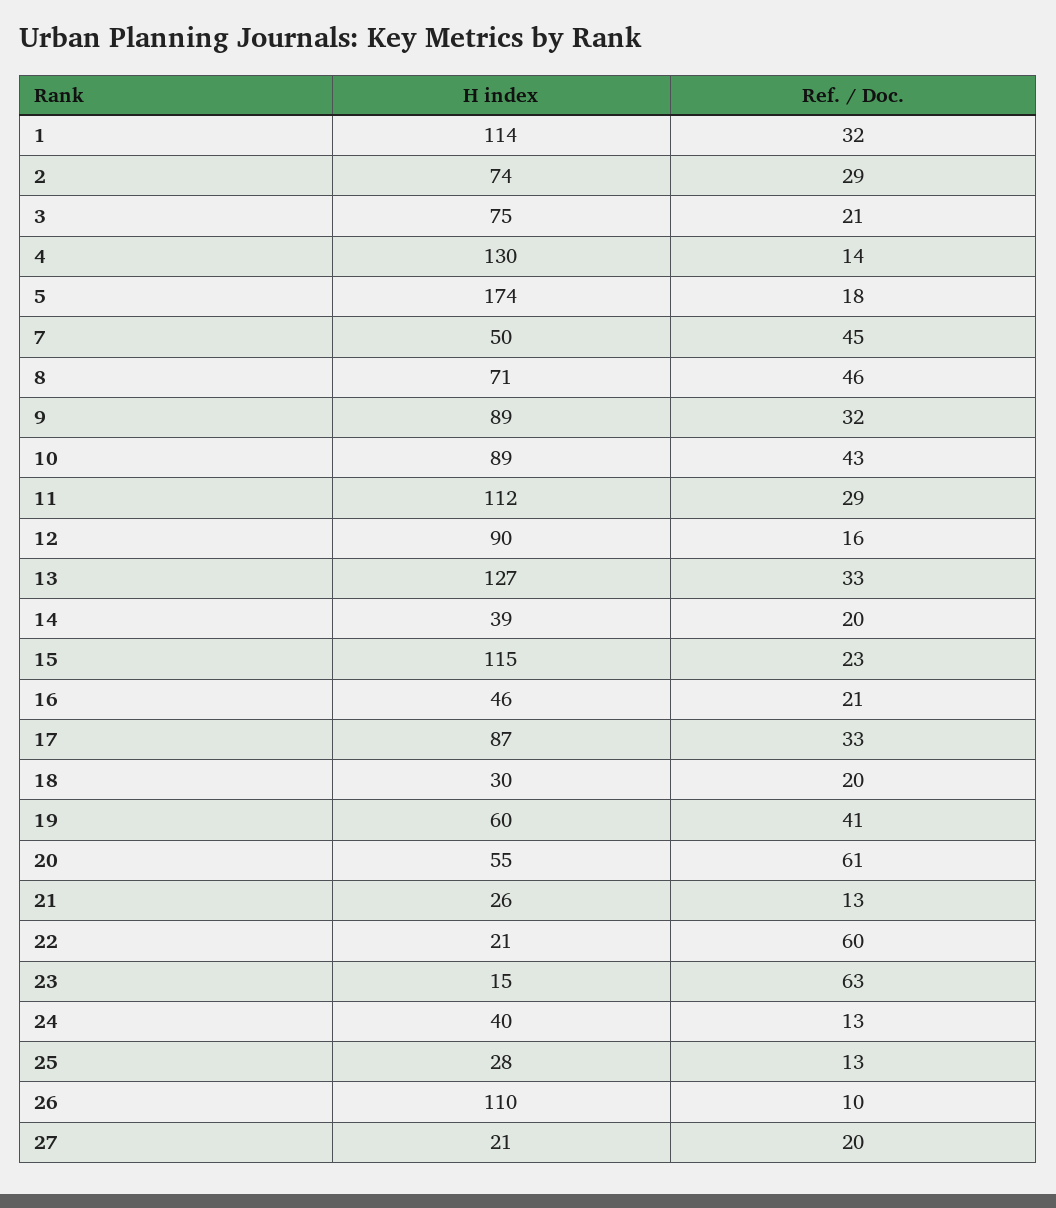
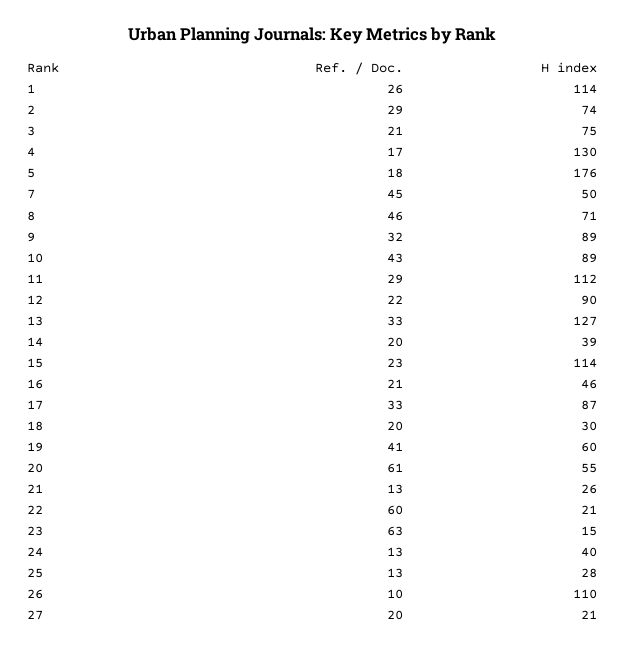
Ref. / Doc., 1: 32 -> 26
Ref. / Doc., 4: 14 -> 17
H index, 5: 174 -> 176
Ref. / Doc., 12: 16 -> 22
H index, 15: 115 -> 114

